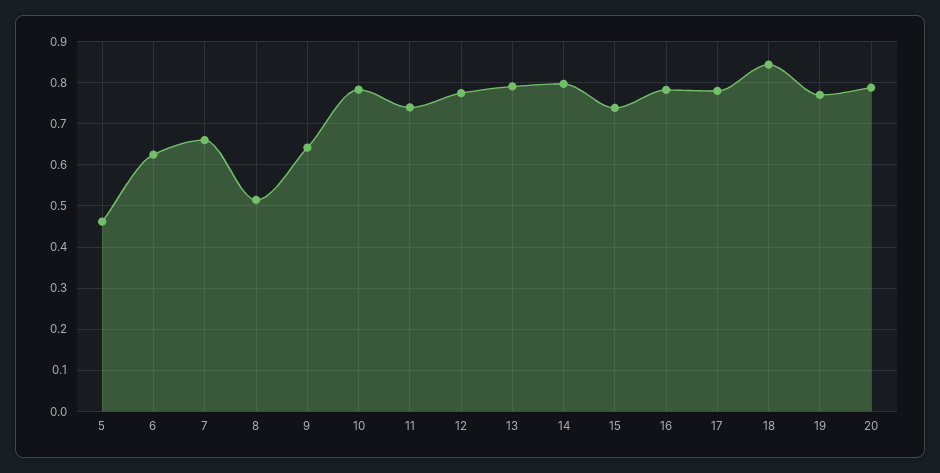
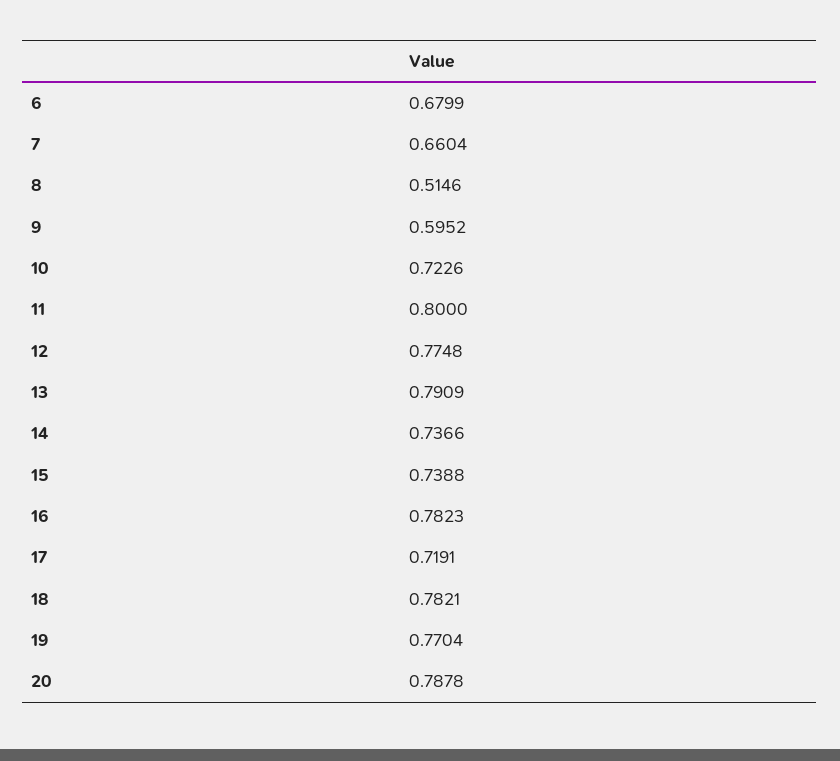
5: 0.46 -> none
6: 0.62 -> 0.6799
9: 0.64 -> 0.5952
10: 0.78 -> 0.7226
11: 0.74 -> 0.8
14: 0.8 -> 0.7366
17: 0.78 -> 0.7191
18: 0.84 -> 0.7821

